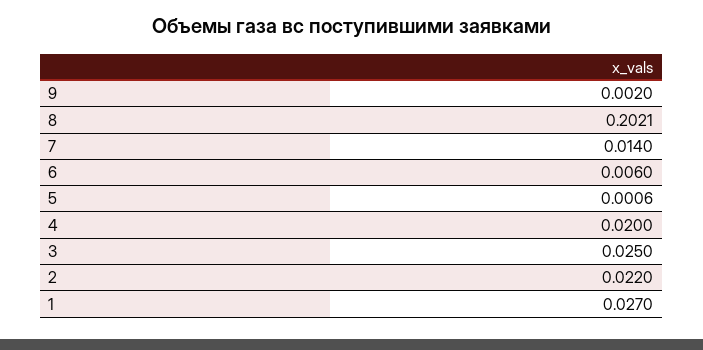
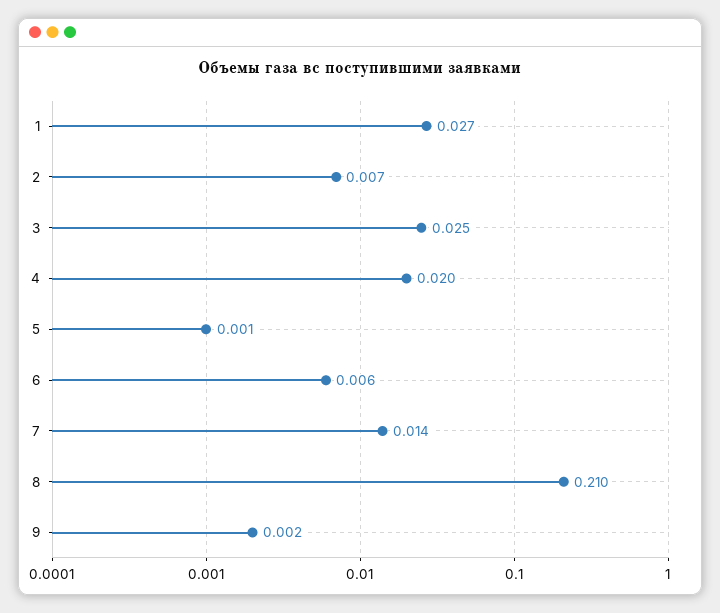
8: 0.2021 -> 0.21
2: 0.022 -> 0.007

